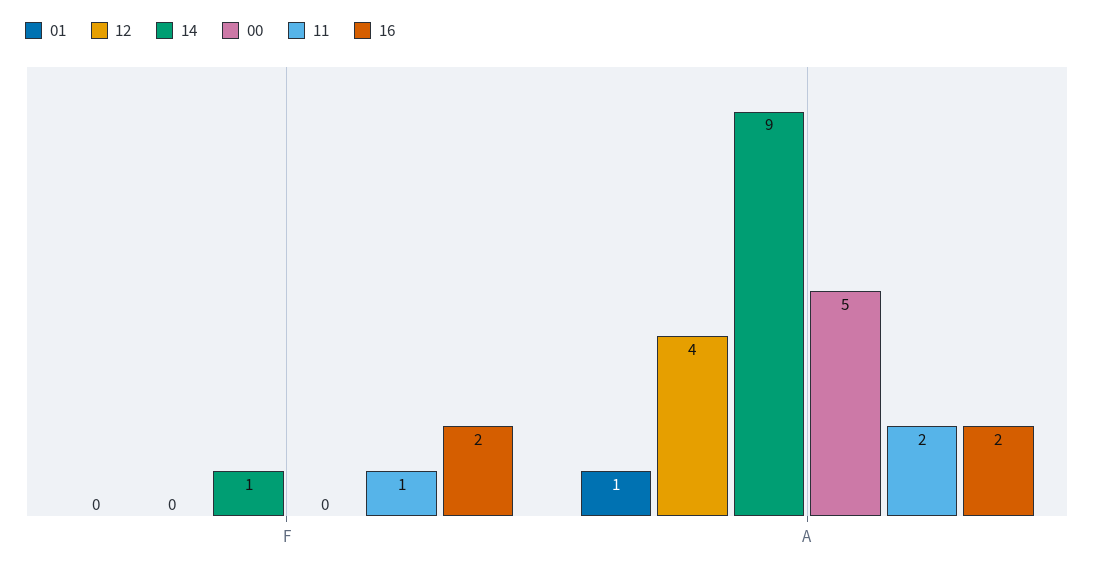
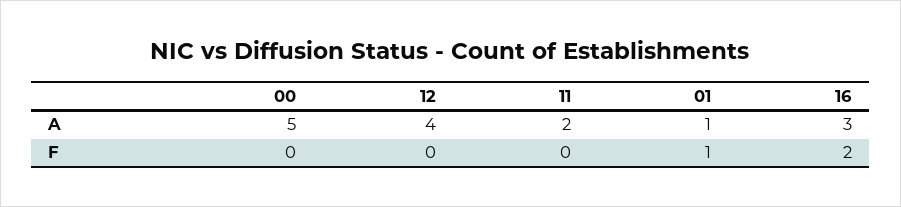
01, F: 0 -> 1
14, F: 1 -> none
11, F: 1 -> 0
14, A: 9 -> none
16, A: 2 -> 3

